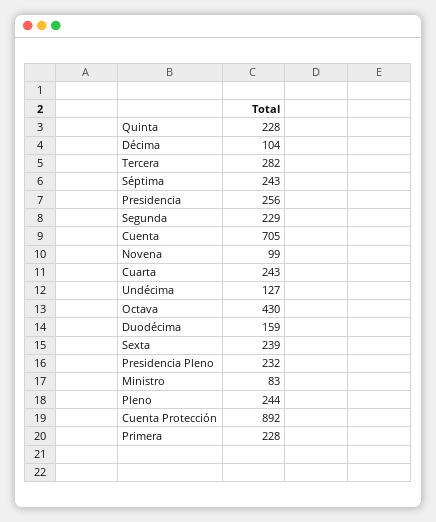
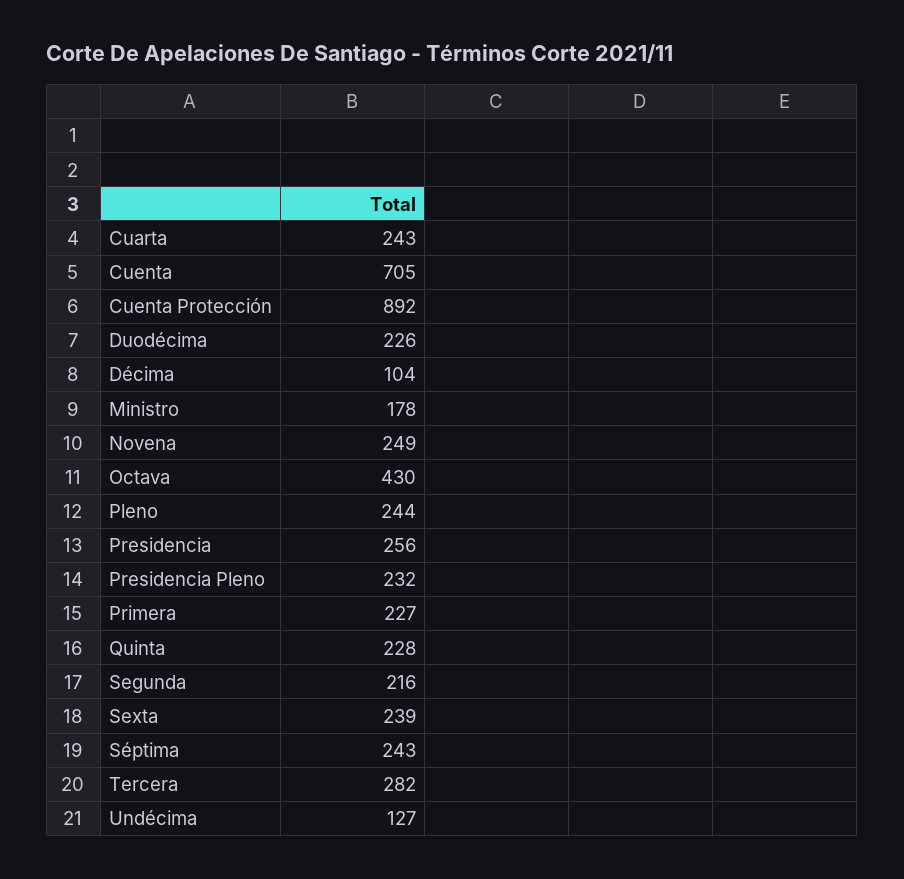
Segunda: 229 -> 216
Novena: 99 -> 249
Duodécima: 159 -> 226
Ministro: 83 -> 178
Primera: 228 -> 227

